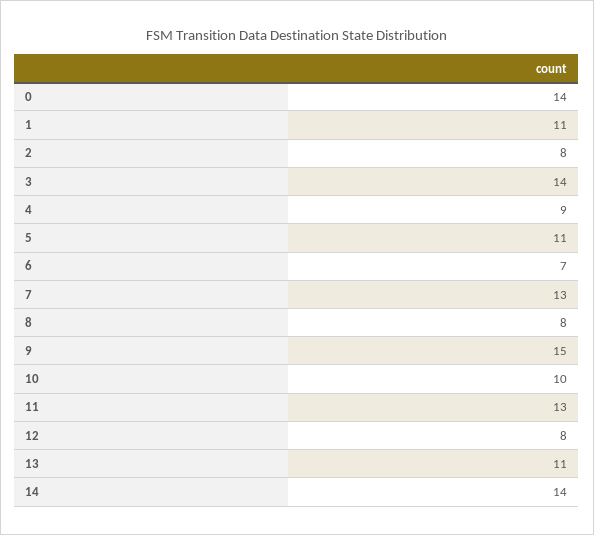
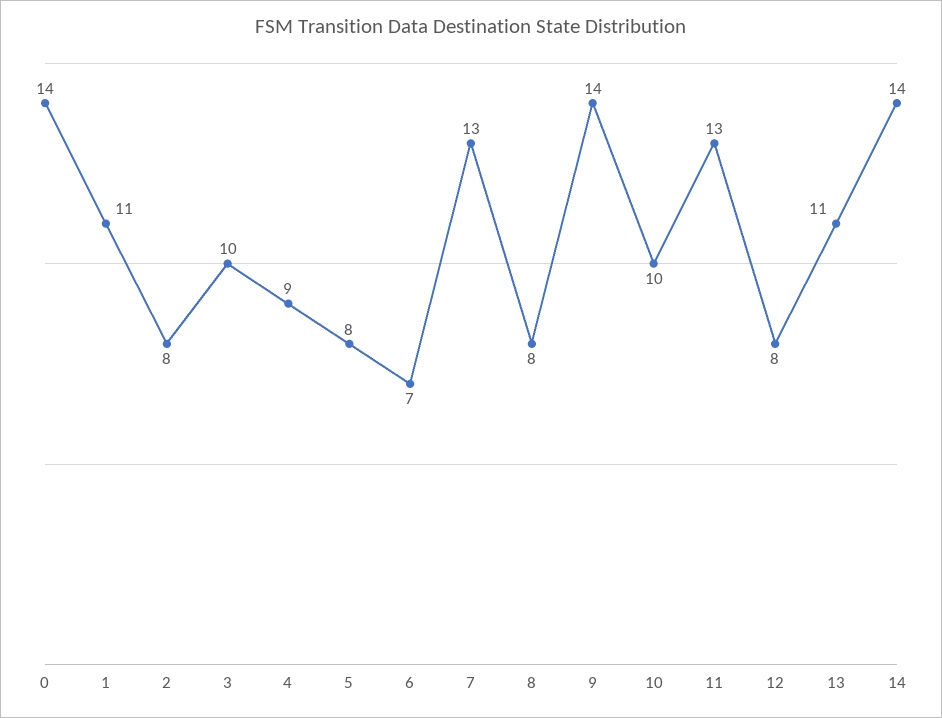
3: 14 -> 10
5: 11 -> 8
9: 15 -> 14

